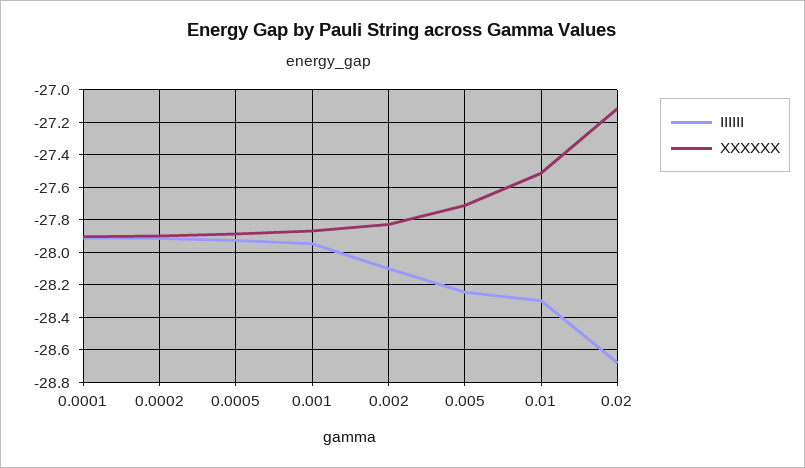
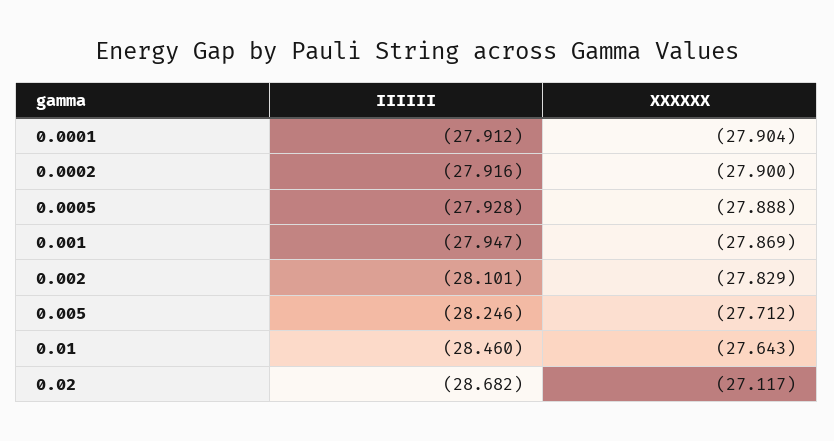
IIIIII, 0.01: -28.3 -> -28.46
XXXXXX, 0.01: -27.5 -> -27.643

